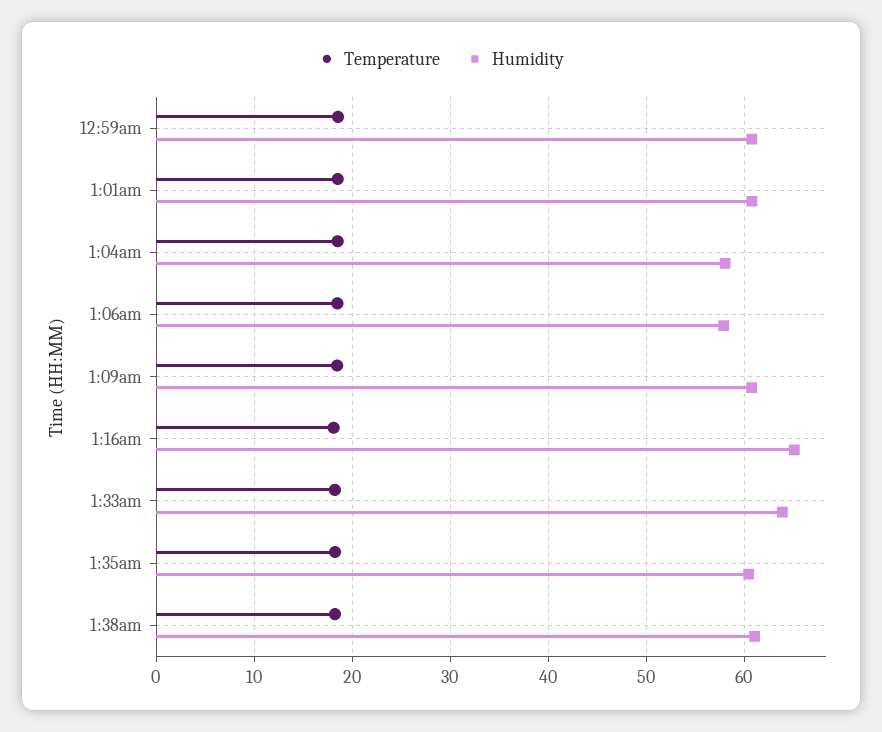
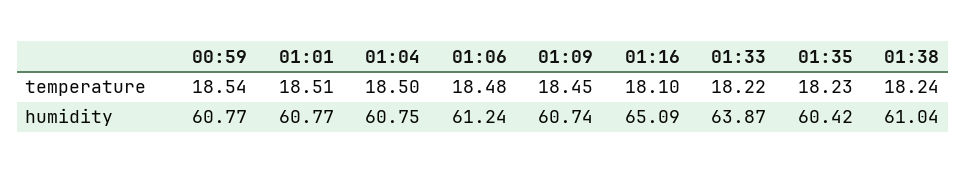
Humidity, 1:04am: 58 -> 60.75
Humidity, 1:06am: 58 -> 61.24

